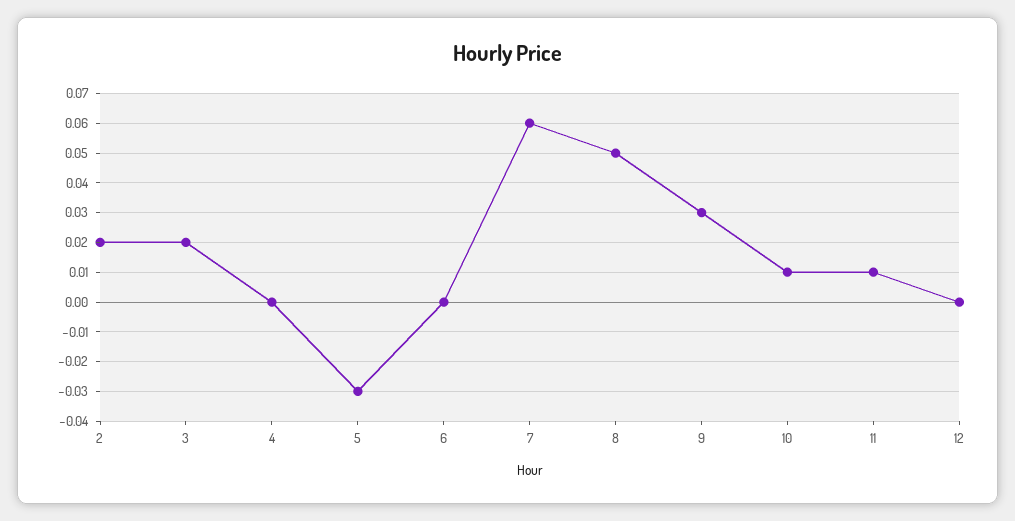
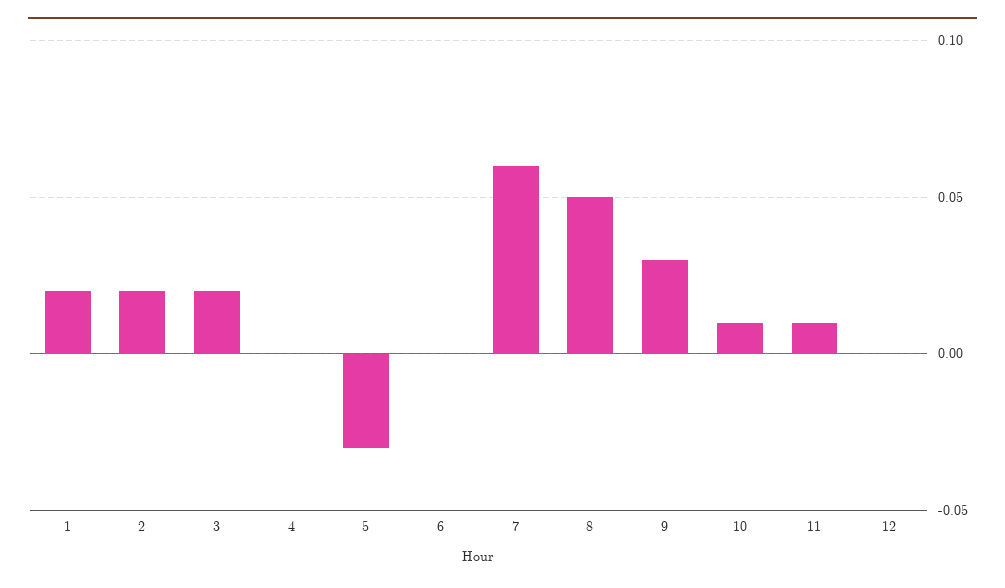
1: none -> 0.02

